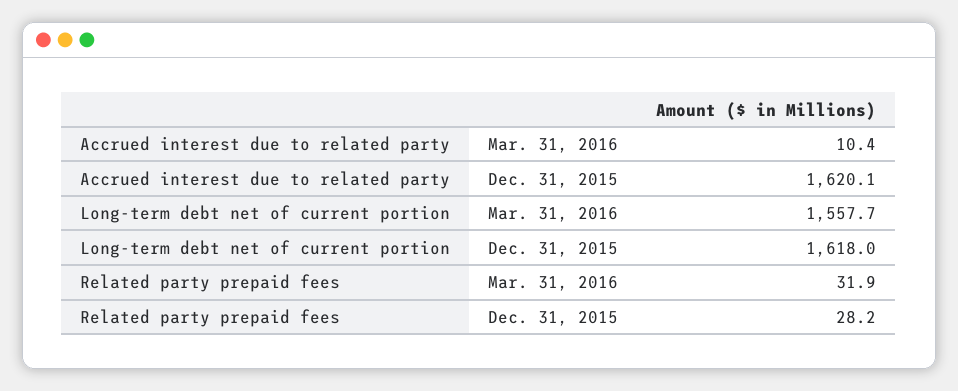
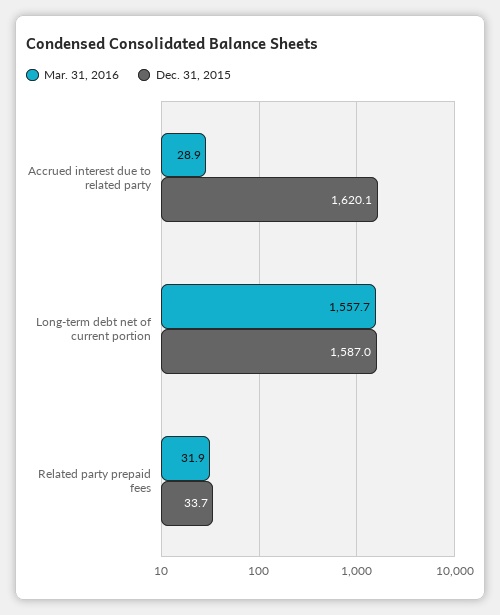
Mar. 31, 2016, Accrued interest due to related party: 10.4 -> 28.9
Dec. 31, 2015, Long-term debt net of current portion: 1618 -> 1587
Dec. 31, 2015, Related party prepaid fees: 28.2 -> 33.7

